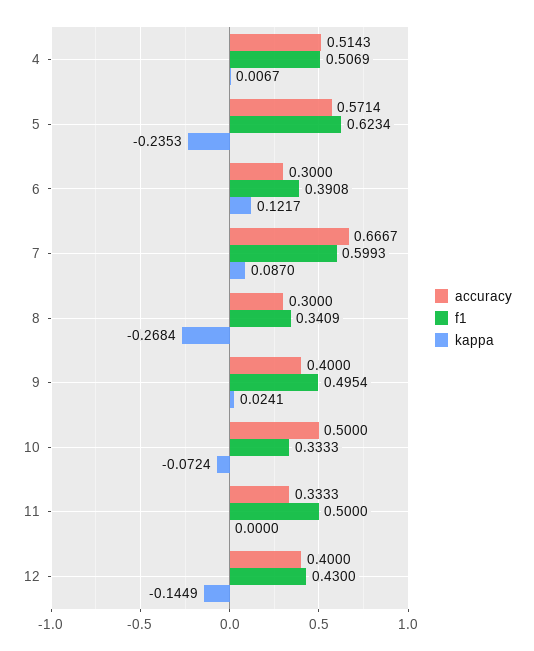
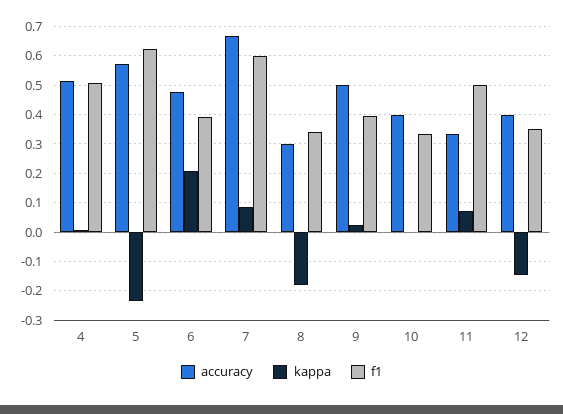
accuracy, 6: 0.3 -> 0.475
kappa, 6: 0.1217 -> 0.2
kappa, 8: -0.2684 -> -0.175
accuracy, 9: 0.4 -> 0.5
f1, 9: 0.4954 -> 0.4
accuracy, 10: 0.5 -> 0.4
kappa, 10: -0.0724 -> 0
kappa, 11: 0 -> 0.075
f1, 12: 0.43 -> 0.35

